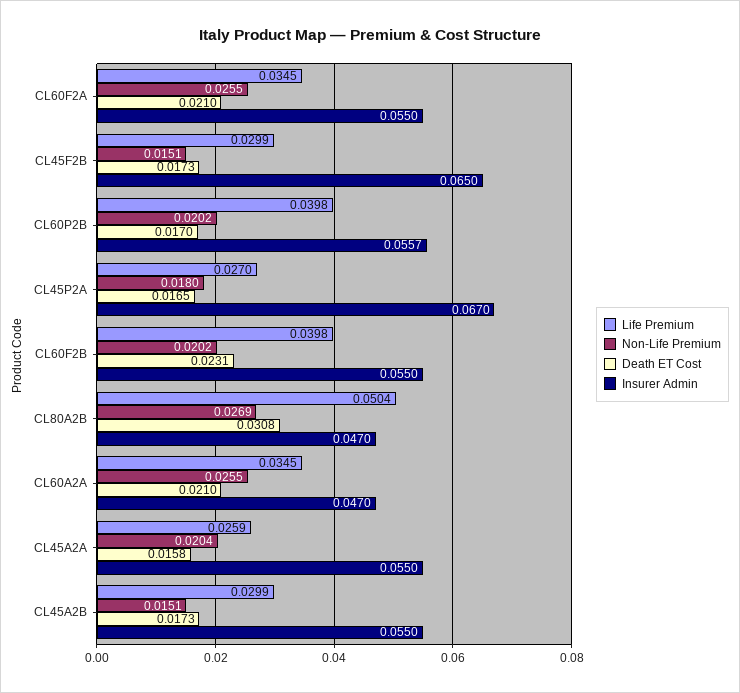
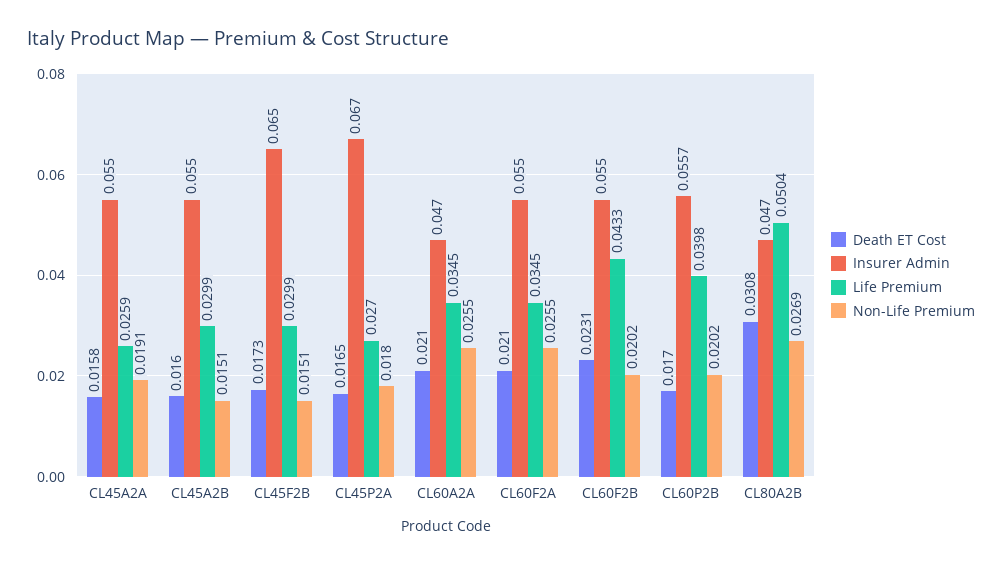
Life Premium, CL60F2B: 0.0398 -> 0.0433
Non-Life Premium, CL45A2A: 0.0204 -> 0.0191
Death ET Cost, CL45A2B: 0.0173 -> 0.016

